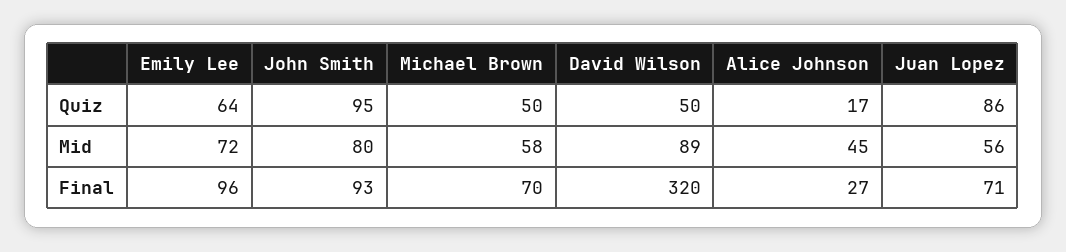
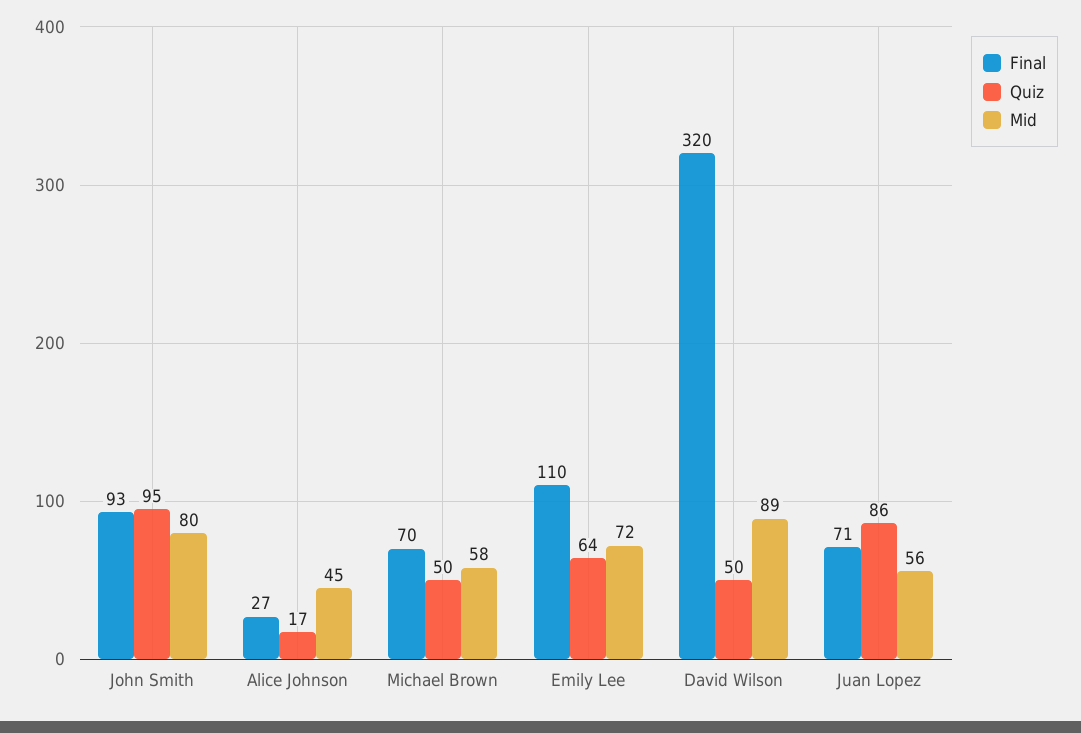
Final, Emily Lee: 96 -> 110

